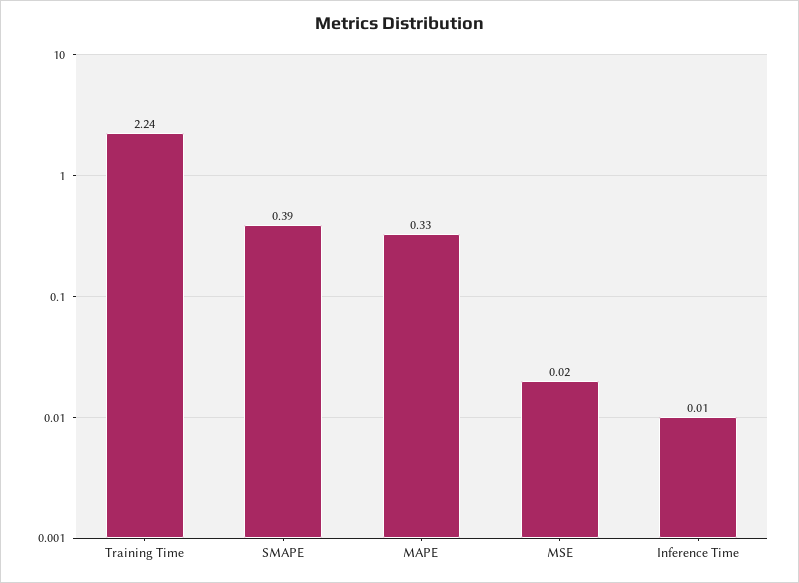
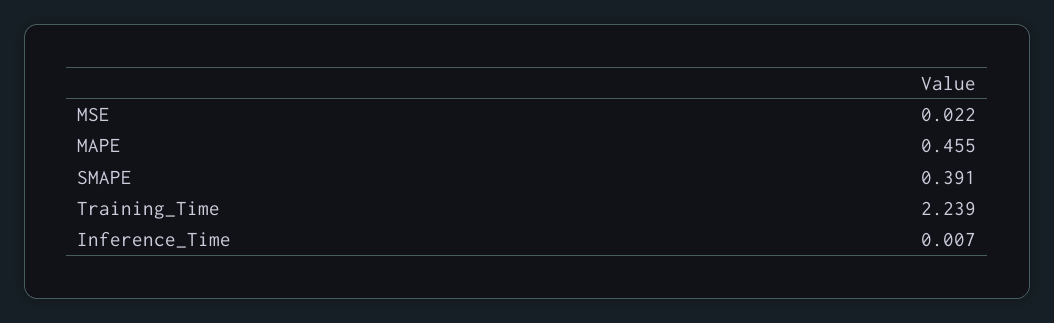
MAPE: 0.33 -> 0.455

